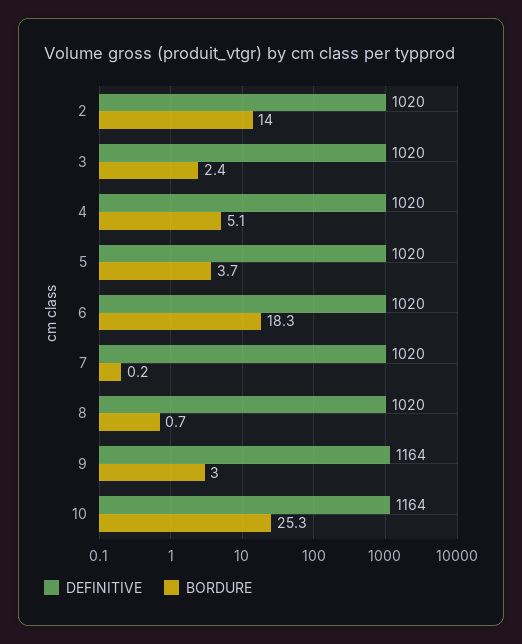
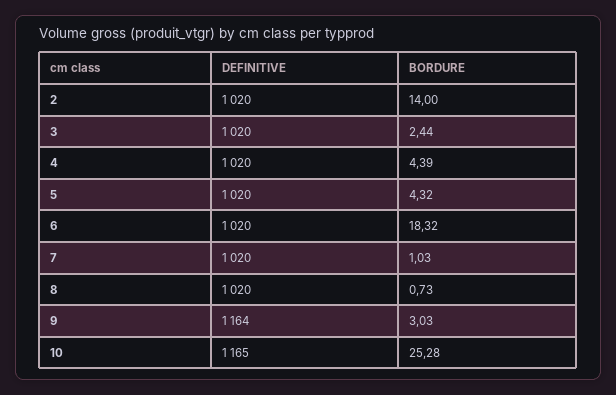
BORDURE, 4: 5.1 -> 4.39
BORDURE, 5: 3.7 -> 4.32
BORDURE, 7: 0.2 -> 1.03
DEFINITIVE, 10: 1164 -> 1165

